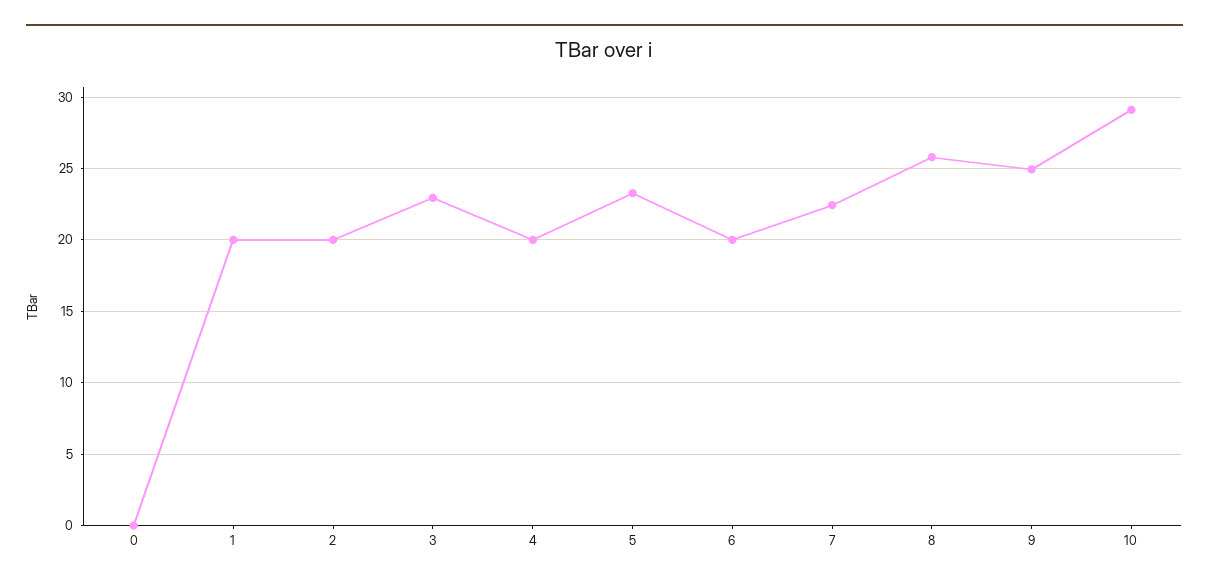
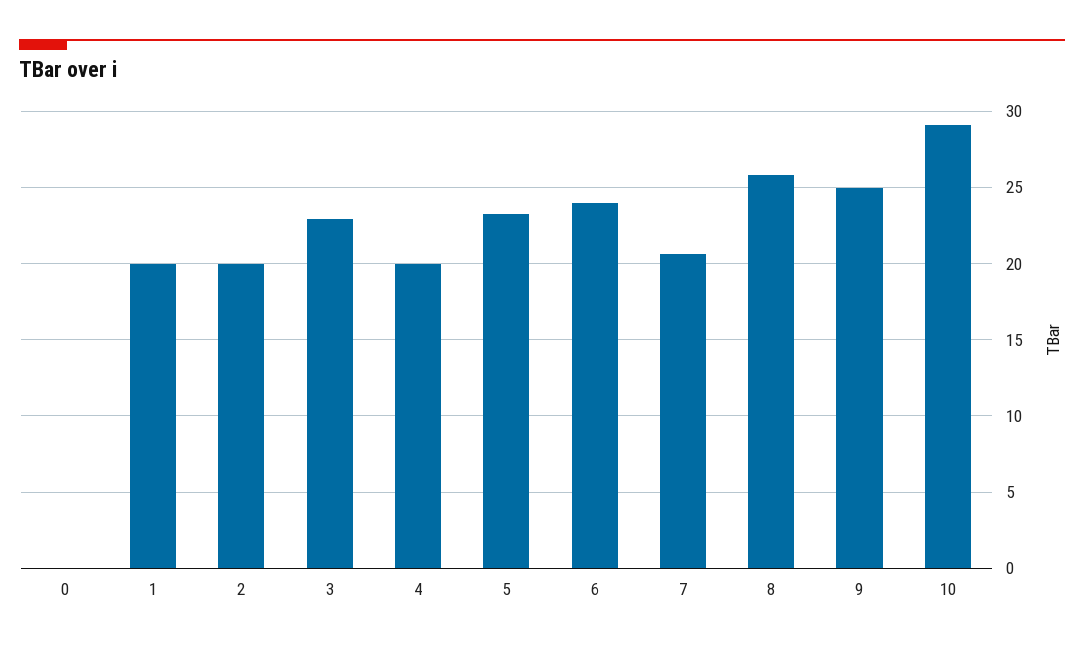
6: 20 -> 24
7: 22.5 -> 20.5

